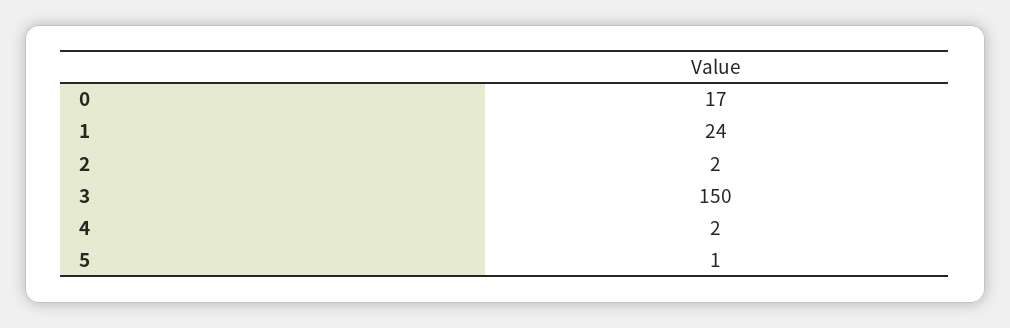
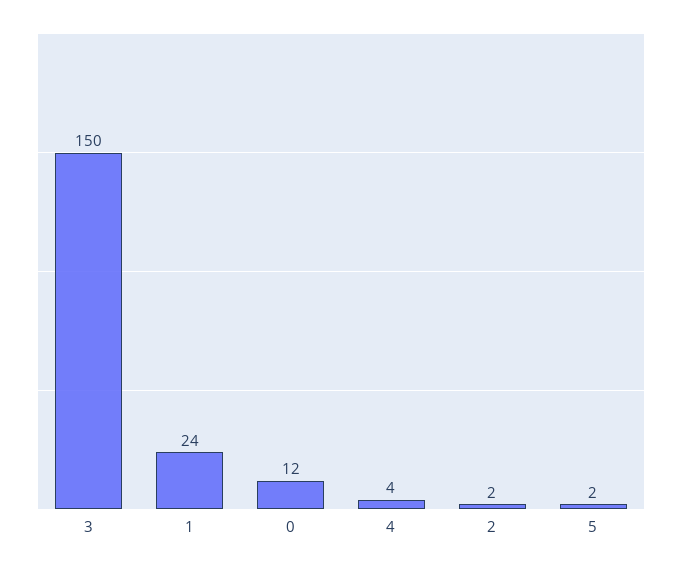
0: 17 -> 12
4: 2 -> 4
5: 1 -> 2

